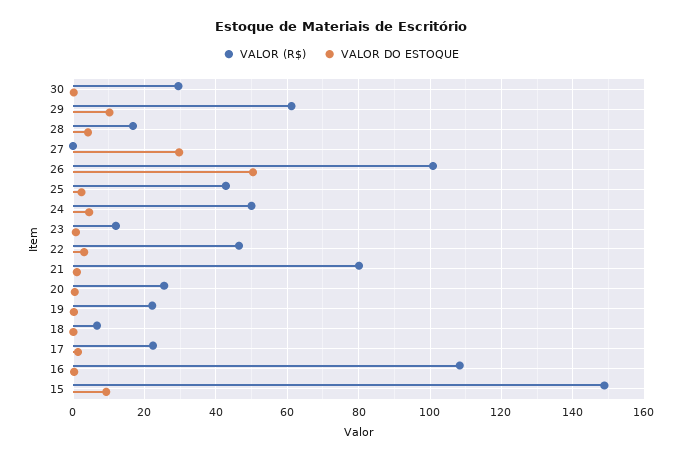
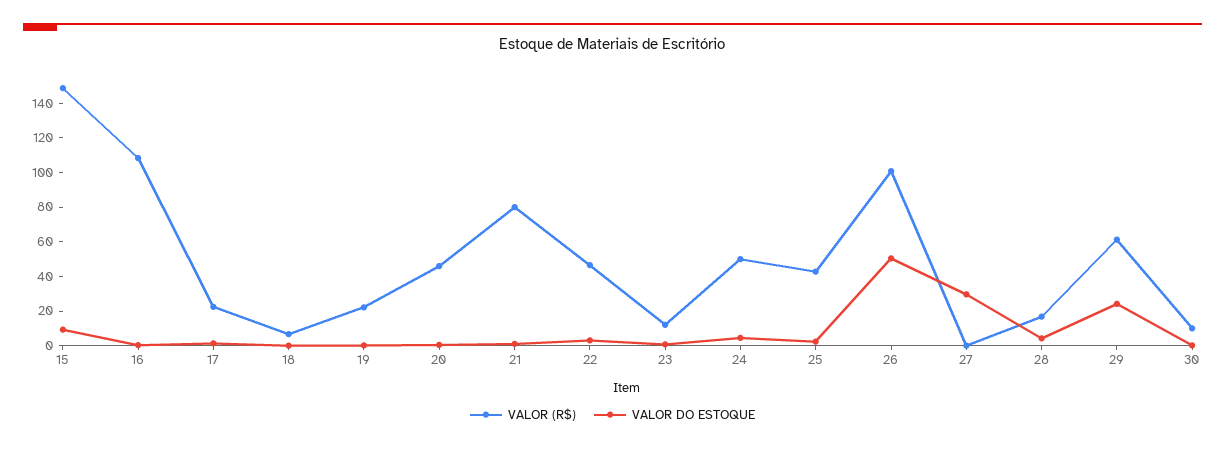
VALOR (R$), 30: 30 -> 10
VALOR DO ESTOQUE, 29: 10 -> 25
VALOR (R$), 20: 26 -> 45

